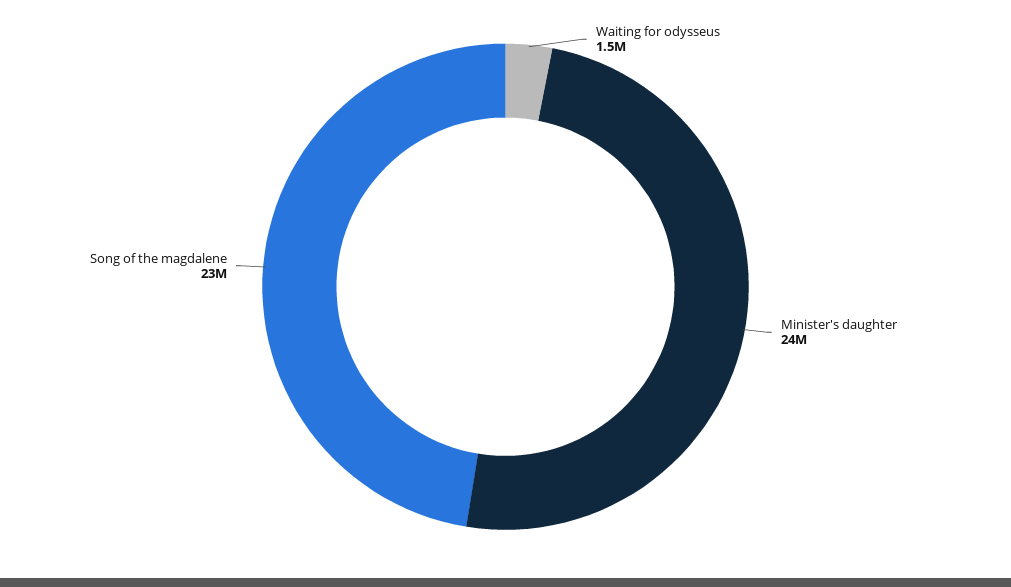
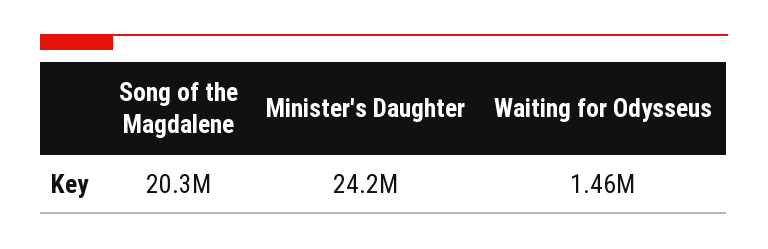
Song of the magdalene: 23000000 -> 20300000

